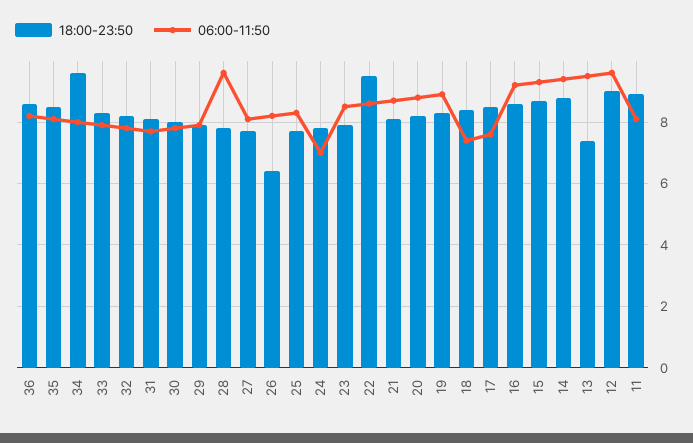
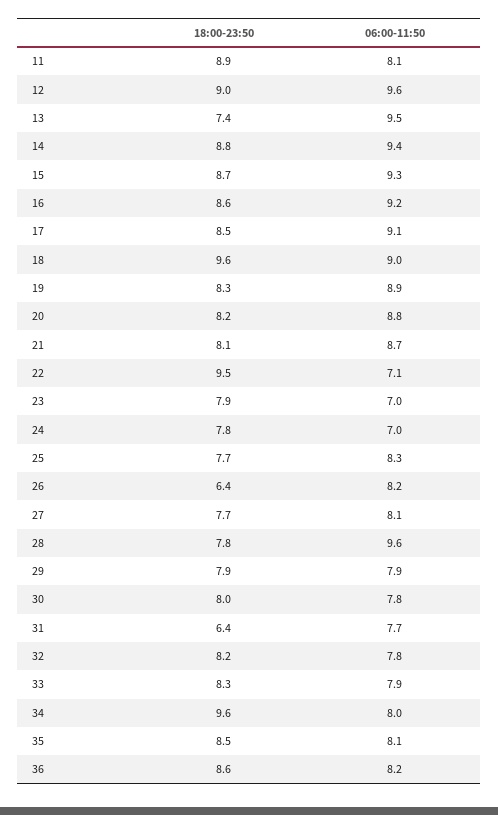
18:00-23:50, 31: 8 -> 6.4
06:00-11:50, 23: 8.5 -> 7
06:00-11:50, 22: 8.5 -> 7.1
18:00-23:50, 18: 8.5 -> 9.6
06:00-11:50, 18: 7.5 -> 9
06:00-11:50, 17: 7.5 -> 9.1

